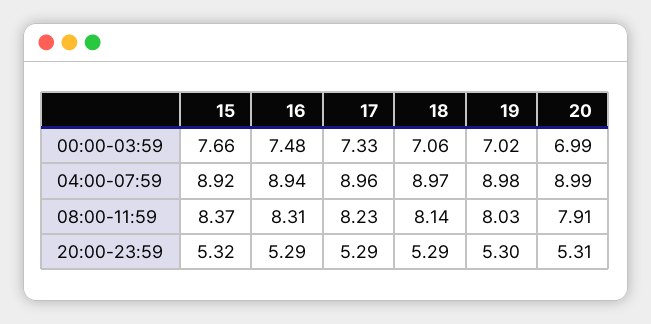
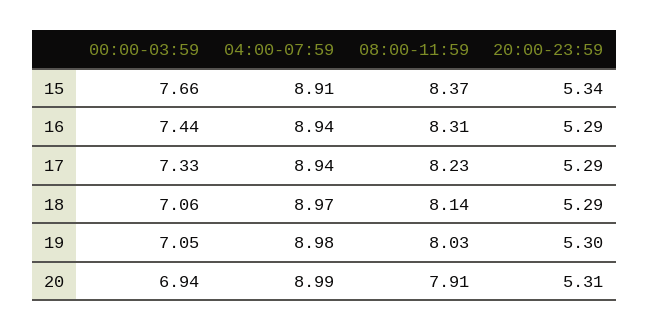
16, 00:00-03:59: 7.48 -> 7.44
19, 00:00-03:59: 7.02 -> 7.05
20, 00:00-03:59: 6.99 -> 6.94
15, 04:00-07:59: 8.92 -> 8.91
17, 04:00-07:59: 8.96 -> 8.94
15, 20:00-23:59: 5.32 -> 5.34

